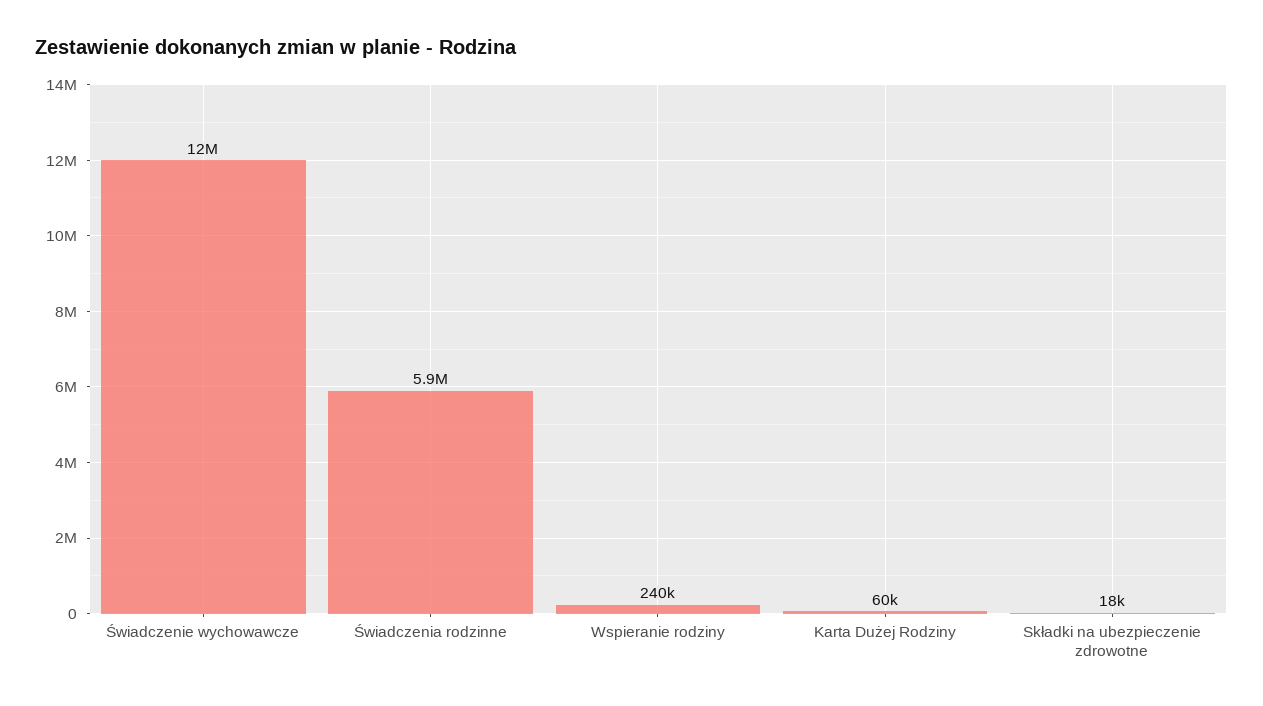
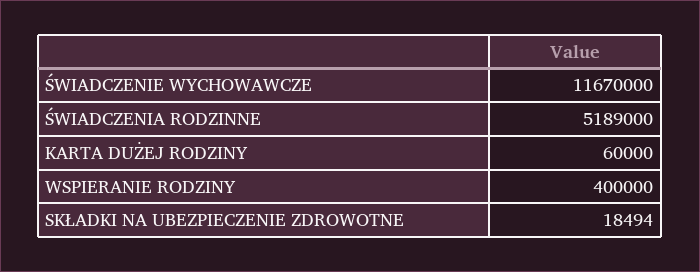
Świadczenia rodzinne: 5900000 -> 5189000
Wspieranie rodziny: 240000 -> 400000

